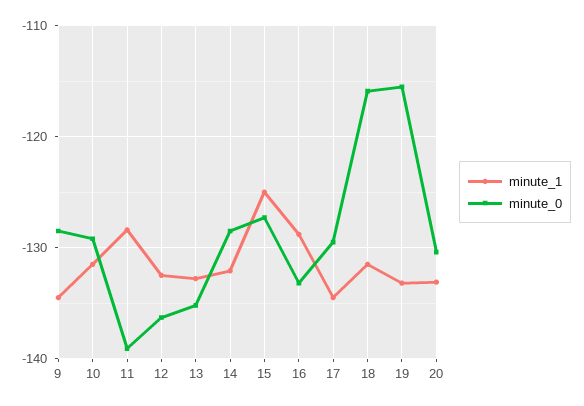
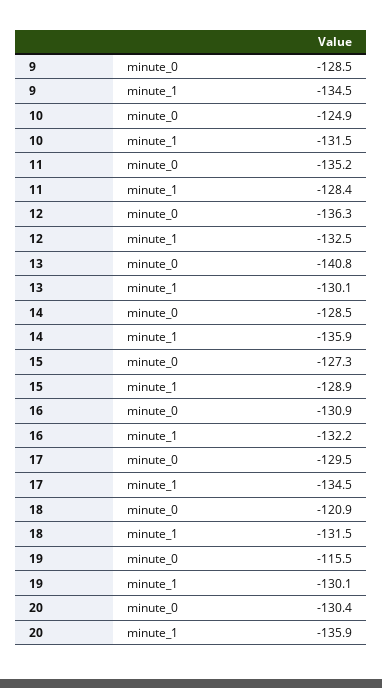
minute_0, 10: -129 -> -124.9
minute_0, 11: -139 -> -135.2
minute_1, 13: -133 -> -130.1
minute_0, 13: -135 -> -140.8
minute_1, 14: -132 -> -135.9
minute_1, 15: -125 -> -128.9
minute_1, 16: -129 -> -132.2
minute_0, 16: -133 -> -130.9
minute_0, 18: -116 -> -120.9
minute_1, 19: -133 -> -130.1
minute_1, 20: -133 -> -135.9

